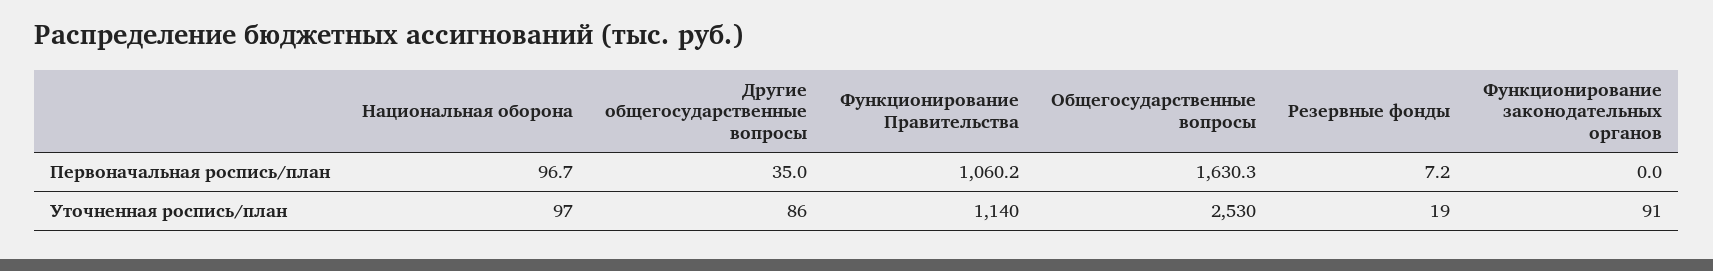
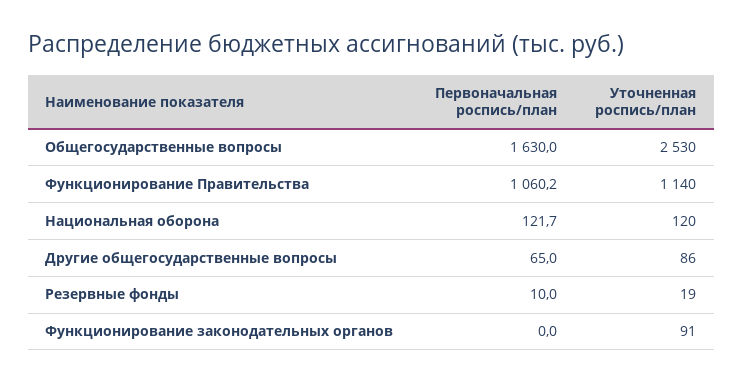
Национальная оборона, Первоначальная роспись/план: 96.7 -> 121.7
Другие общегосударственные вопросы, Первоначальная роспись/план: 35 -> 65
Общегосударственные вопросы, Первоначальная роспись/план: 1630.3 -> 1630
Резервные фонды, Первоначальная роспись/план: 7.2 -> 10
Национальная оборона, Уточненная роспись/план: 97 -> 120

